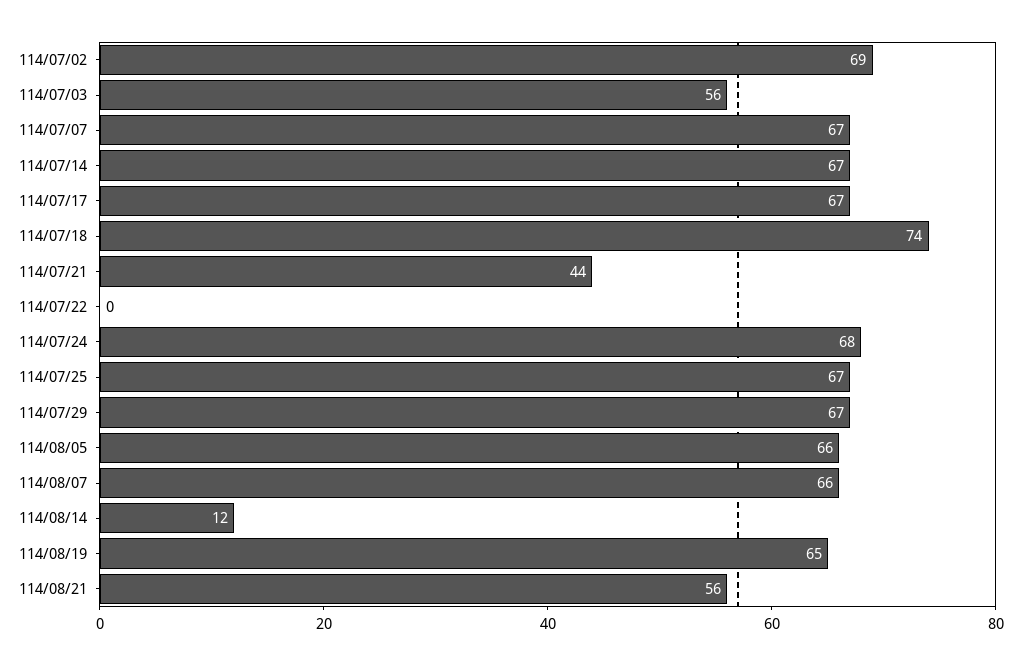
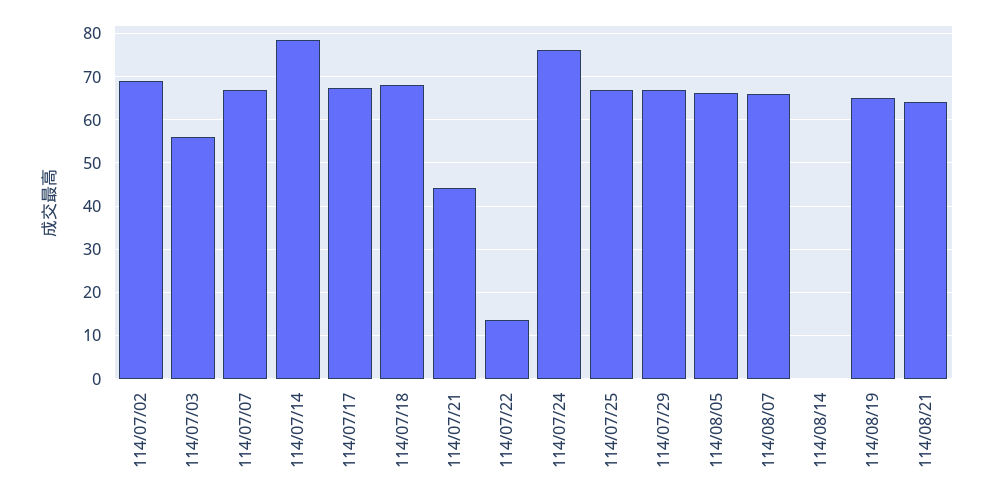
114/07/14: 67 -> 78
114/07/18: 74 -> 68
114/07/22: 0 -> 14
114/07/24: 68 -> 76
114/08/14: 12 -> 0
114/08/21: 56 -> 64

